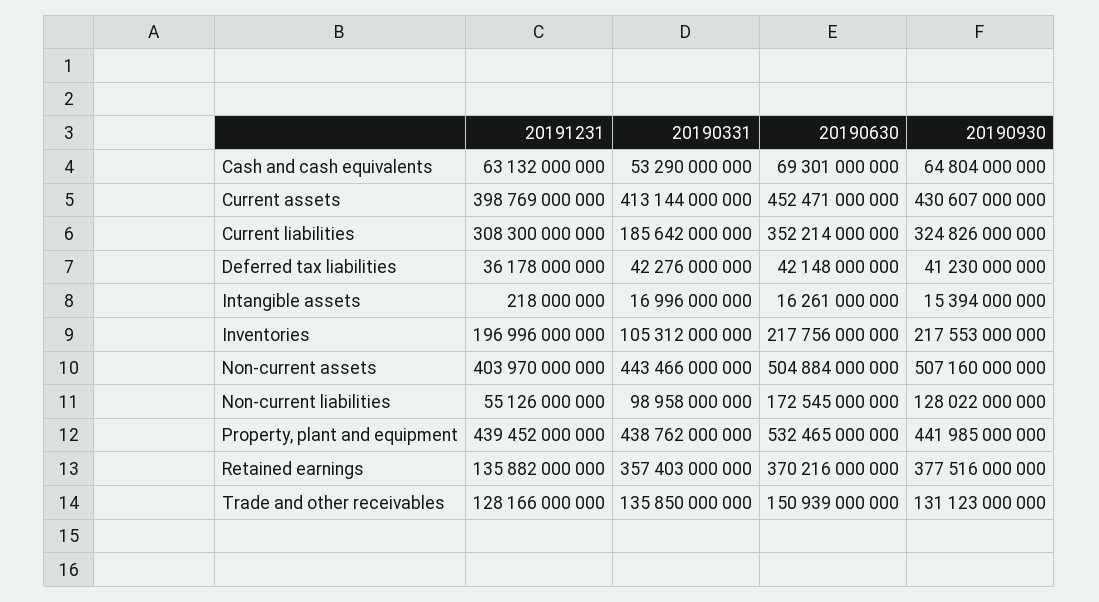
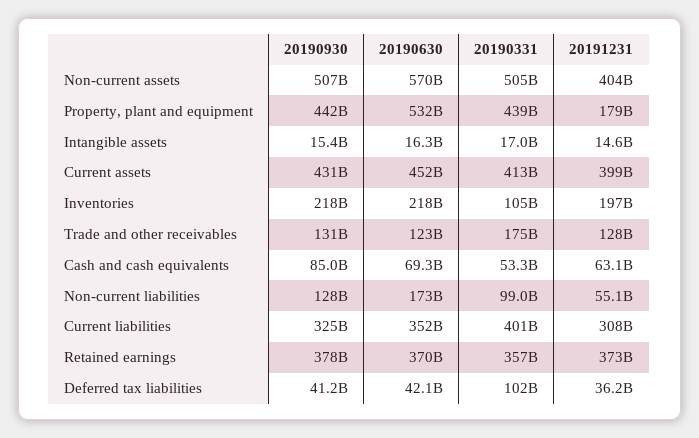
20190930, Cash and cash equivalents: 64804000000 -> 85000000000
20190331, Current liabilities: 185642000000 -> 401000000000
20190331, Deferred tax liabilities: 42276000000 -> 102000000000
20191231, Intangible assets: 218000000 -> 14600000000
20190331, Non-current assets: 443466000000 -> 505000000000
20190630, Non-current assets: 504884000000 -> 570000000000
20191231, Property, plant and equipment: 439452000000 -> 179000000000
20191231, Retained earnings: 135882000000 -> 373000000000
20190331, Trade and other receivables: 135850000000 -> 175000000000
20190630, Trade and other receivables: 150939000000 -> 123000000000

